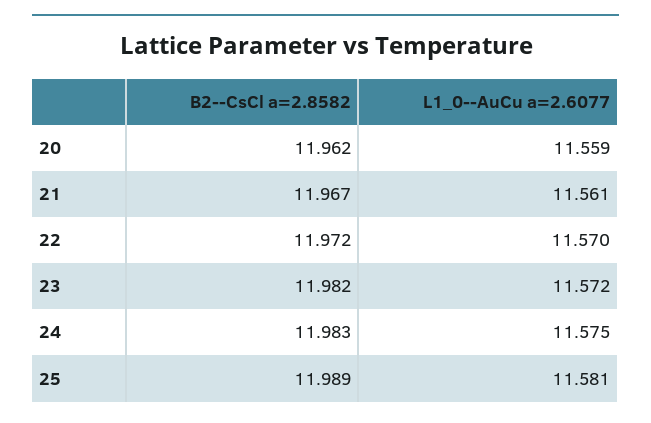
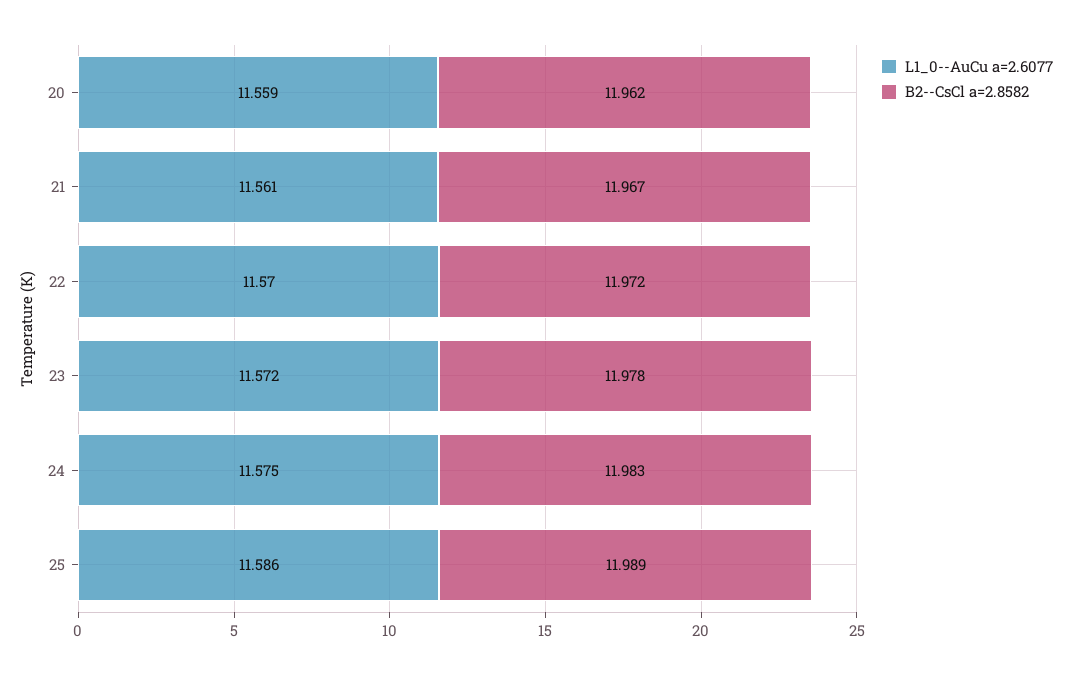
B2--CsCl a=2.8582, 23: 11.982 -> 11.978
L1_0--AuCu a=2.6077, 25: 11.581 -> 11.586

